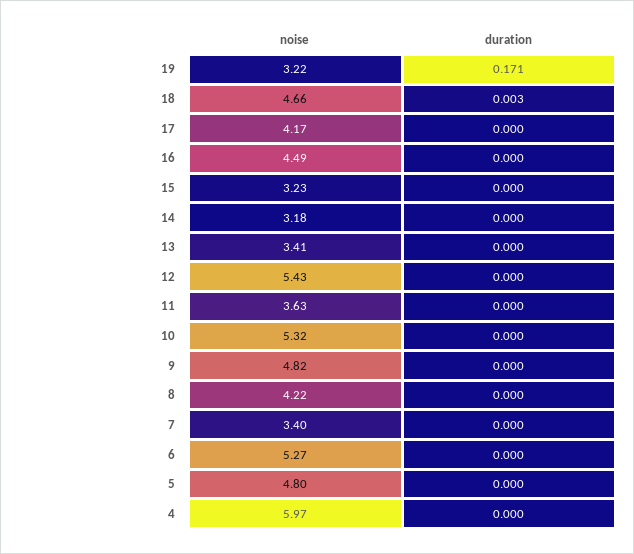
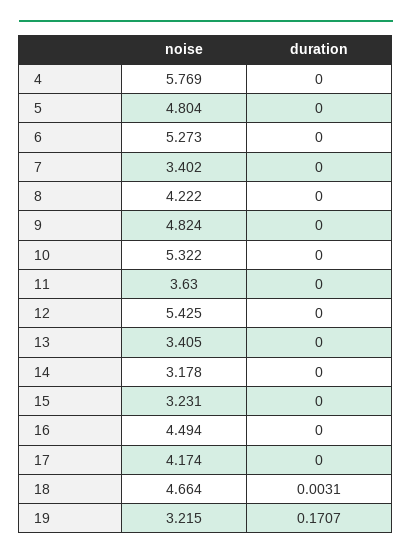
noise, 4: 5.97 -> 5.769

